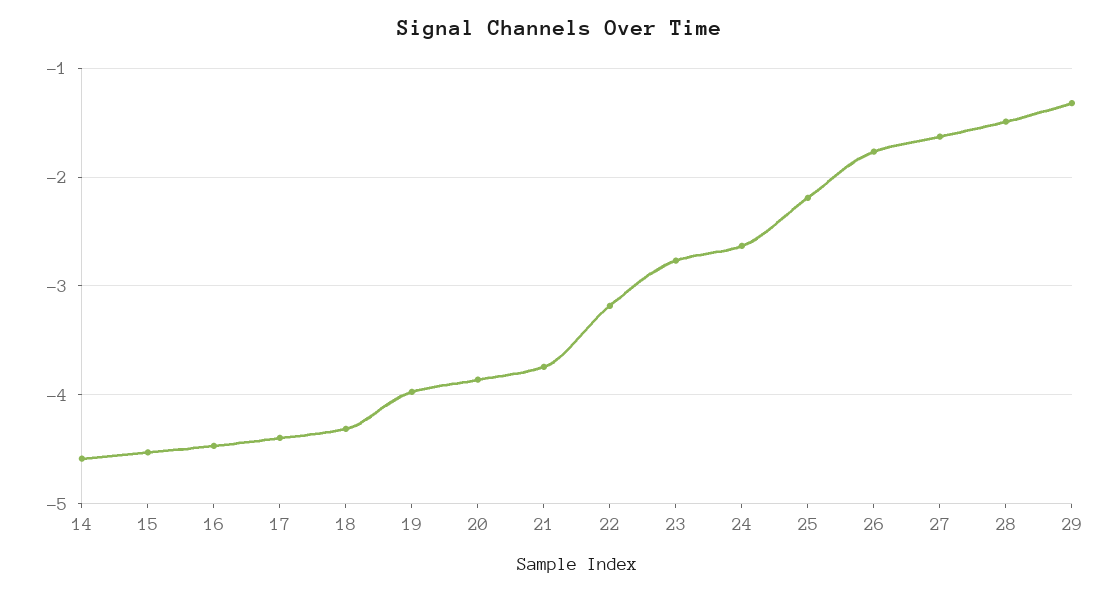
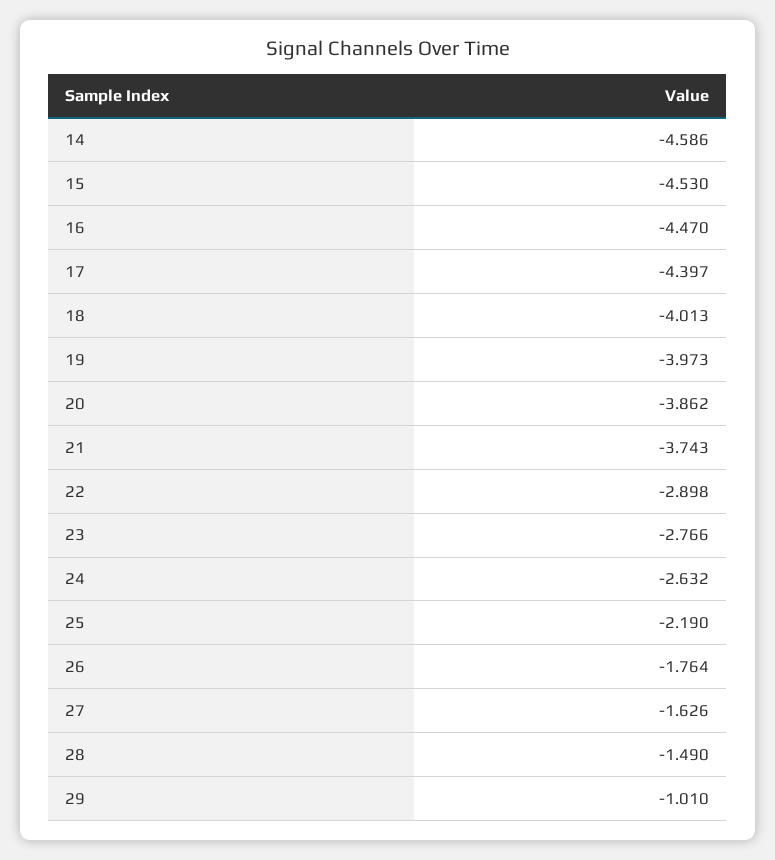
18: -4.3 -> -4.013
22: -3.2 -> -2.898
29: -1.3 -> -1.01

